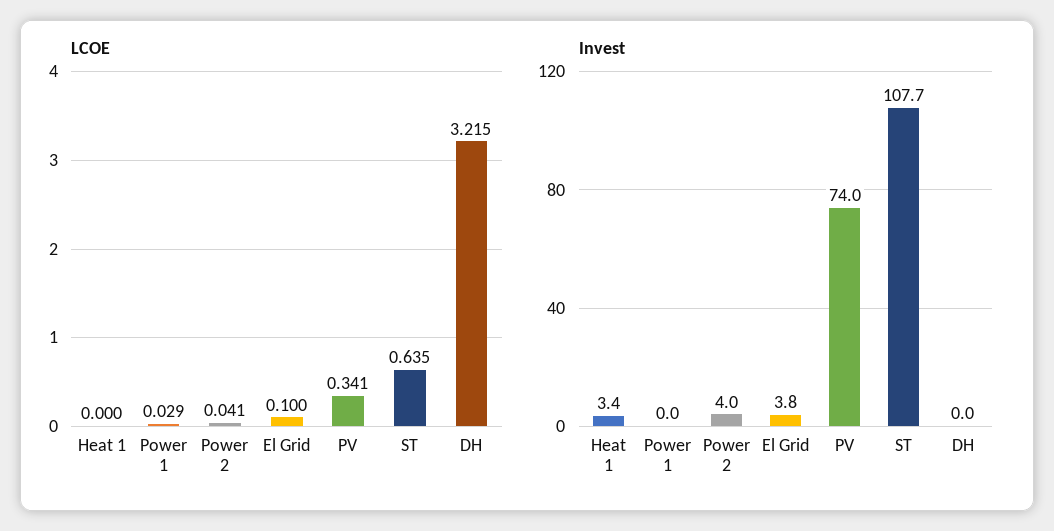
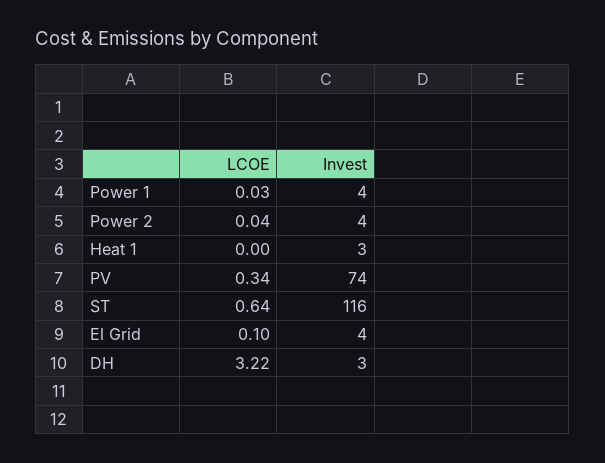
Invest, Power 1: 0 -> 4
Invest, ST: 107.7 -> 116
Invest, DH: 0 -> 3

